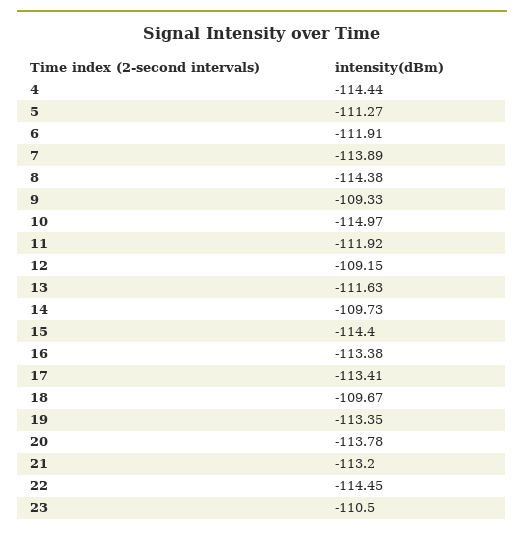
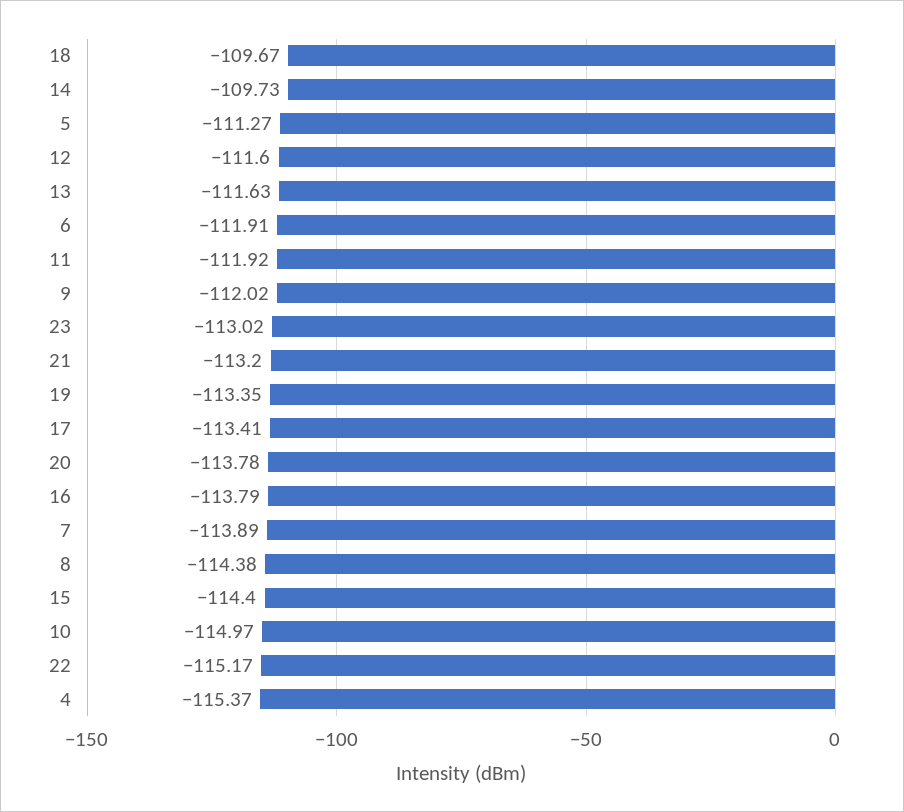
4: -114.44 -> -115.37
9: -109.33 -> -112.02
12: -109.15 -> -111.6
16: -113.38 -> -113.79
22: -114.45 -> -115.17
23: -110.5 -> -113.02

